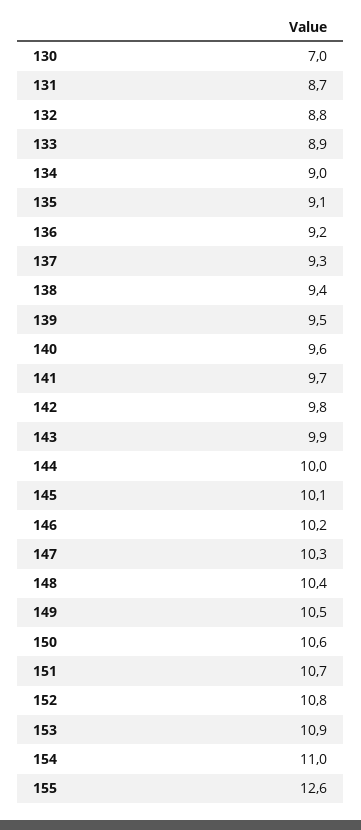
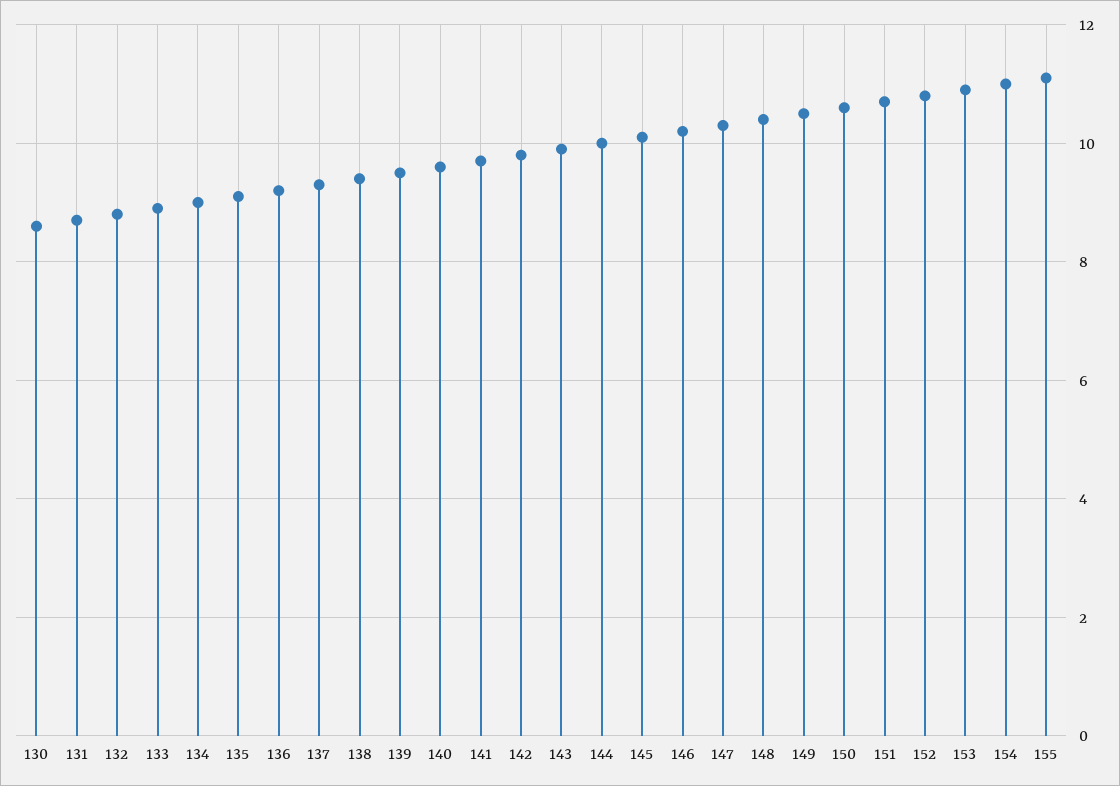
130: 7 -> 8.5
155: 12.6 -> 11

